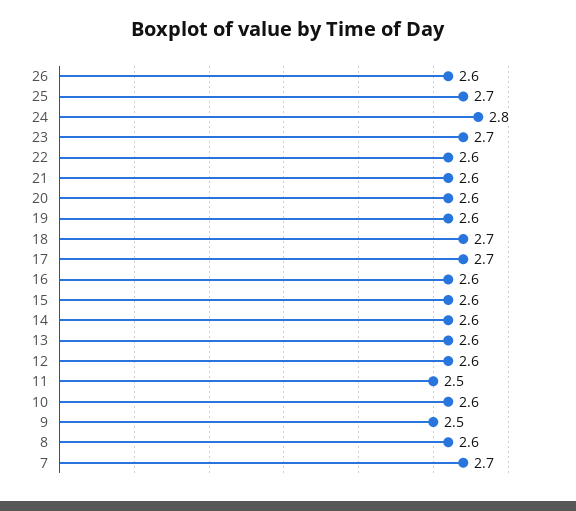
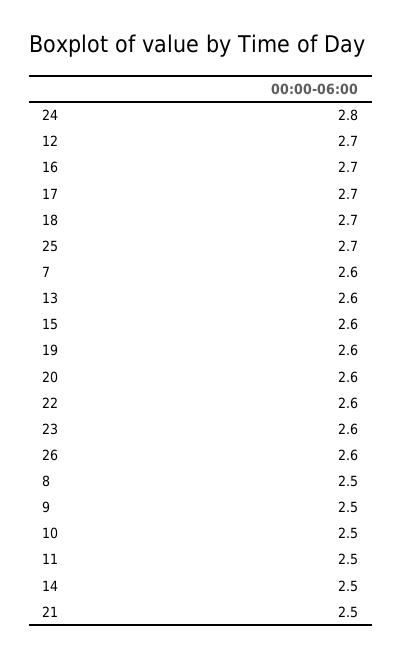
23: 2.7 -> 2.6
21: 2.6 -> 2.5
16: 2.6 -> 2.7
14: 2.6 -> 2.5
12: 2.6 -> 2.7
10: 2.6 -> 2.5
8: 2.6 -> 2.5
7: 2.7 -> 2.6

